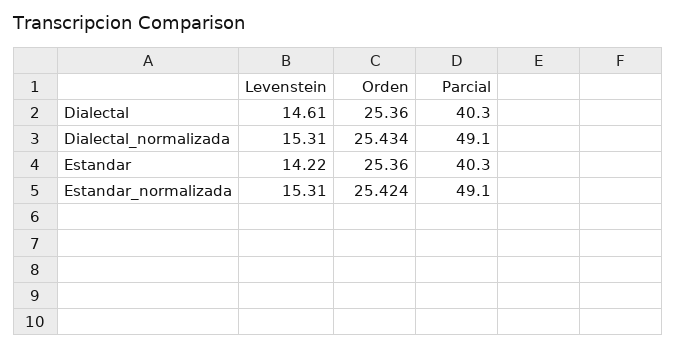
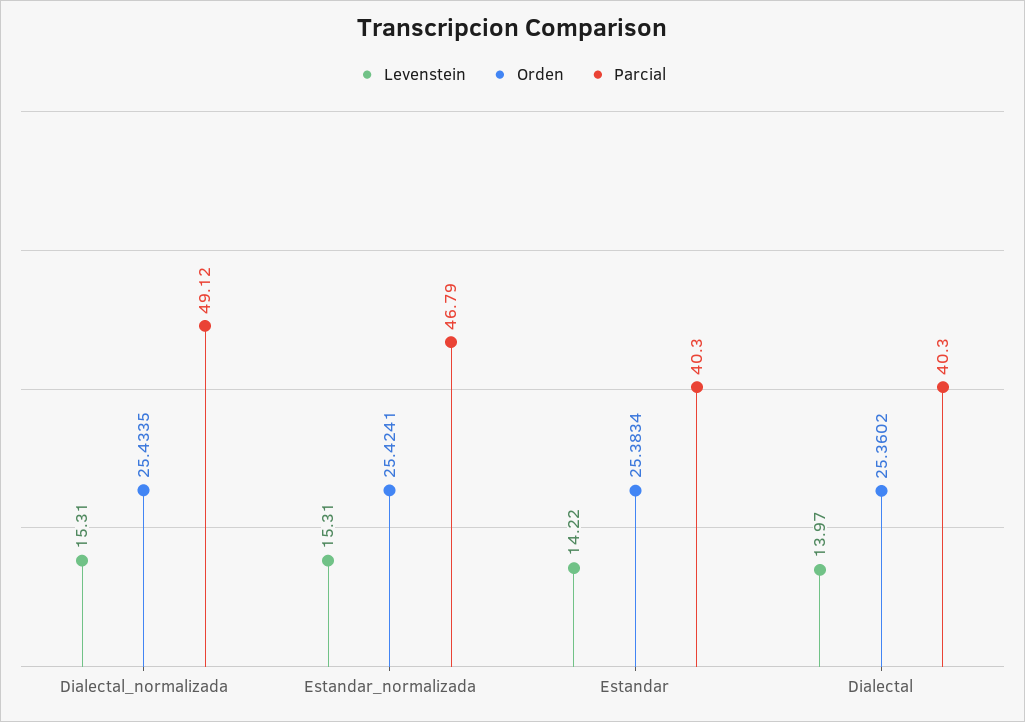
Levenstein, Dialectal: 14.61 -> 13.97
Orden, Estandar: 25.36 -> 25.3834
Parcial, Estandar_normalizada: 49.1 -> 46.79

